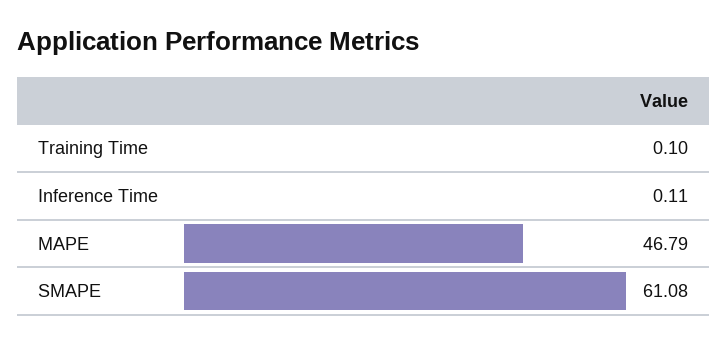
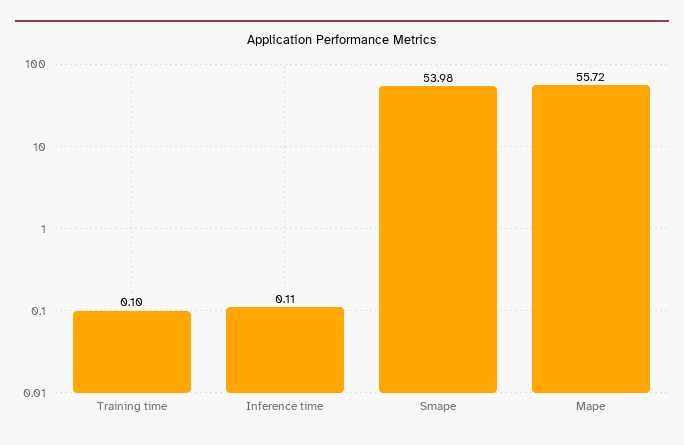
MAPE: 46.79 -> 55.72
SMAPE: 61.08 -> 53.98

